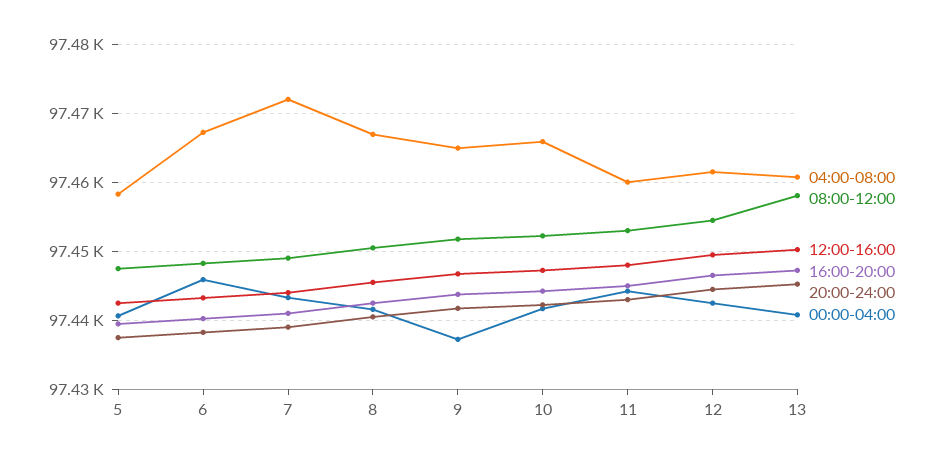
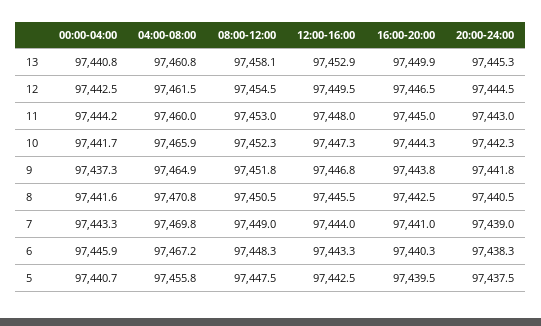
04:00-08:00, 5: 97458 -> 97455.8
04:00-08:00, 7: 97472 -> 97469.8
04:00-08:00, 8: 97467 -> 97470.8
12:00-16:00, 13: 97450 -> 97452.9
16:00-20:00, 13: 97447 -> 97449.9

